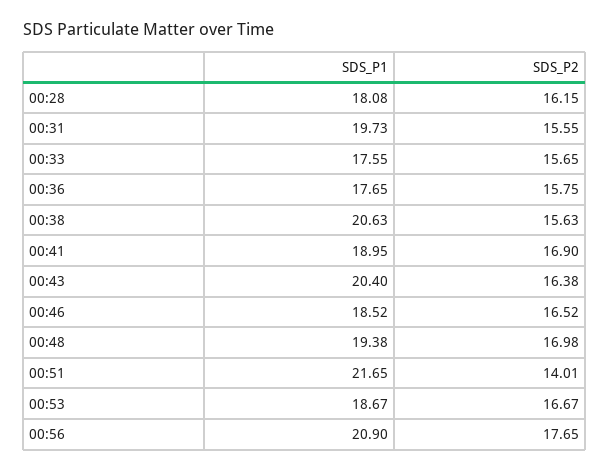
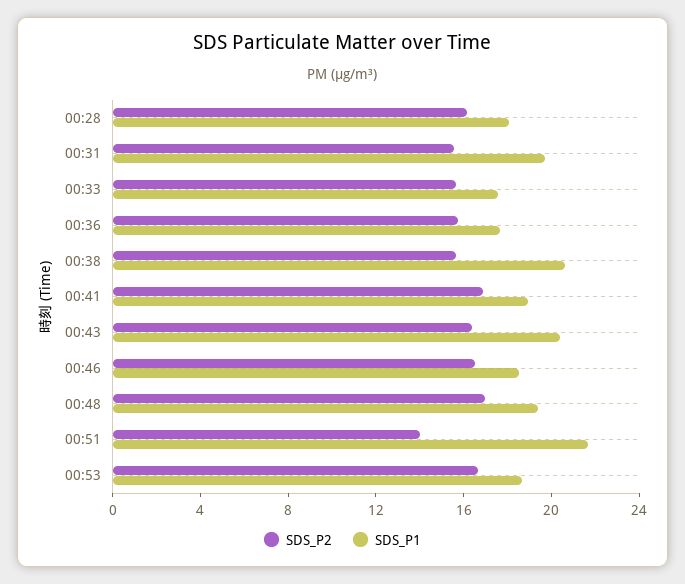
SDS_P1, 00:56: 20.9 -> none
SDS_P2, 00:56: 17.65 -> none

